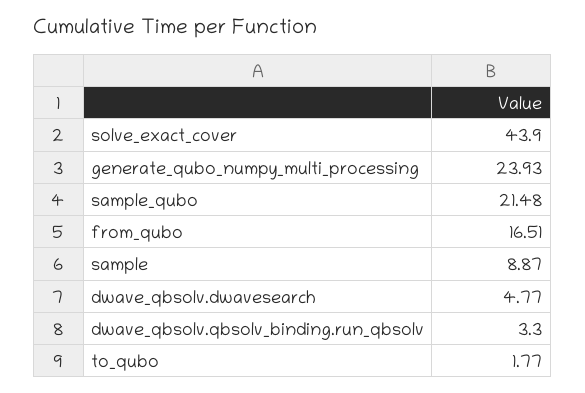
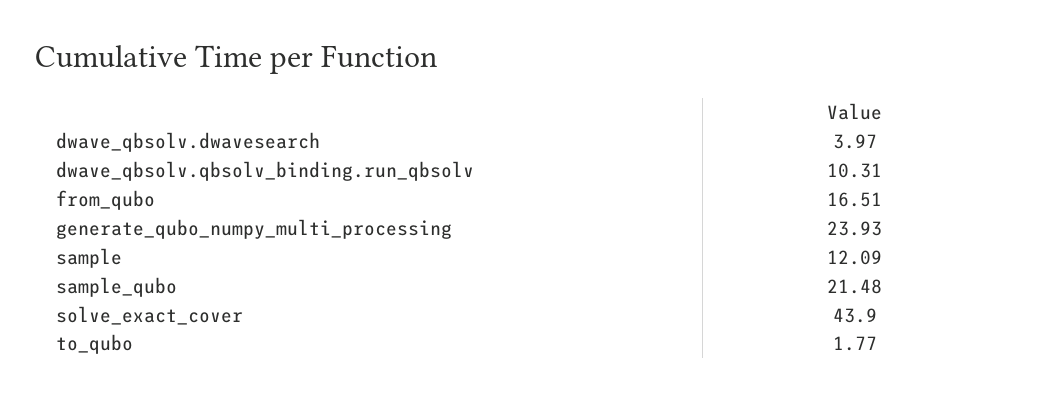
sample: 8.87 -> 12.09
dwave_qbsolv.dwavesearch: 4.77 -> 3.97
dwave_qbsolv.qbsolv_binding.run_qbsolv: 3.3 -> 10.31

